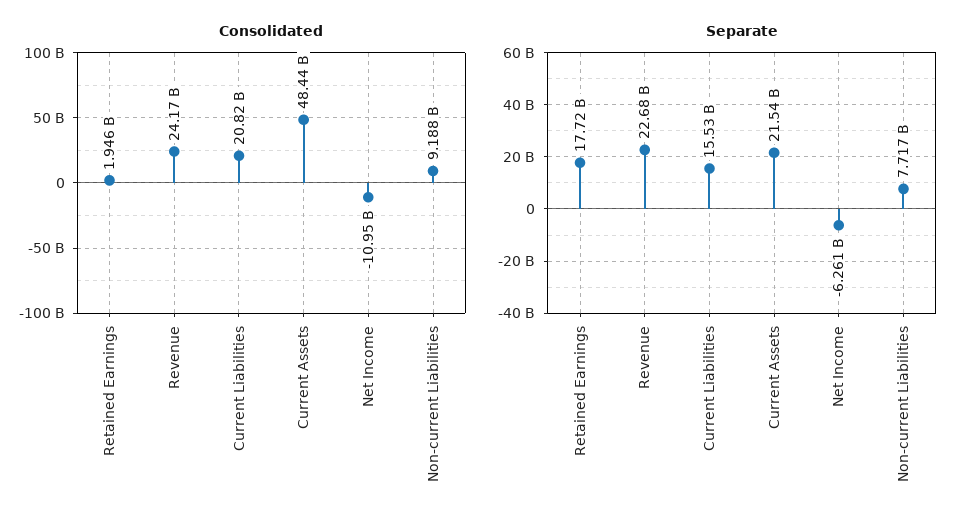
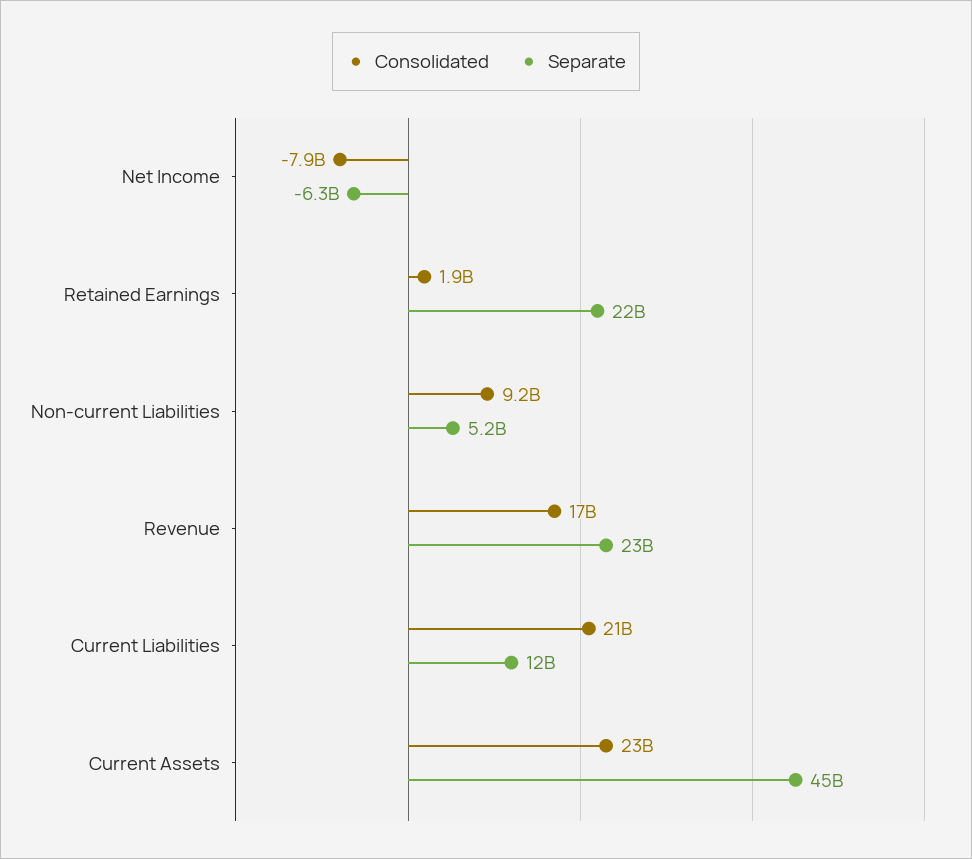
Consolidated, Revenue: 24170000000 -> 17000000000
Consolidated, Current Assets: 48440000000 -> 23000000000
Consolidated, Net Income: -10950000000 -> -7900000000
Separate, Retained Earnings: 17720000000 -> 22000000000
Separate, Current Liabilities: 15530000000 -> 12000000000
Separate, Current Assets: 21540000000 -> 45000000000
Separate, Non-current Liabilities: 7717000000 -> 5200000000

